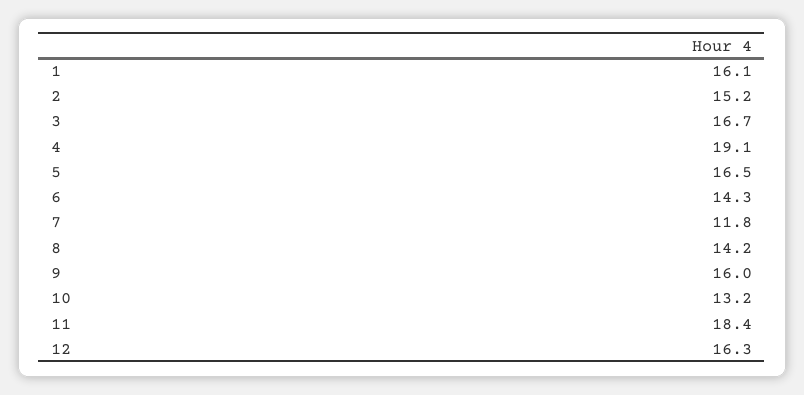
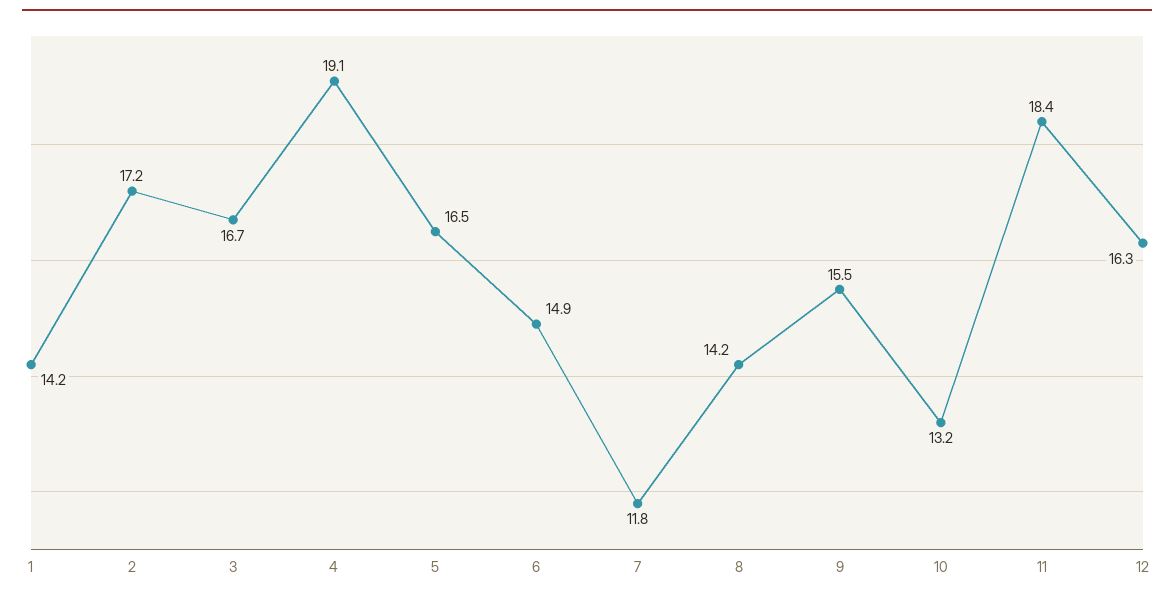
1: 16.1 -> 14.2
2: 15.2 -> 17.2
6: 14.3 -> 14.9
9: 16 -> 15.5

